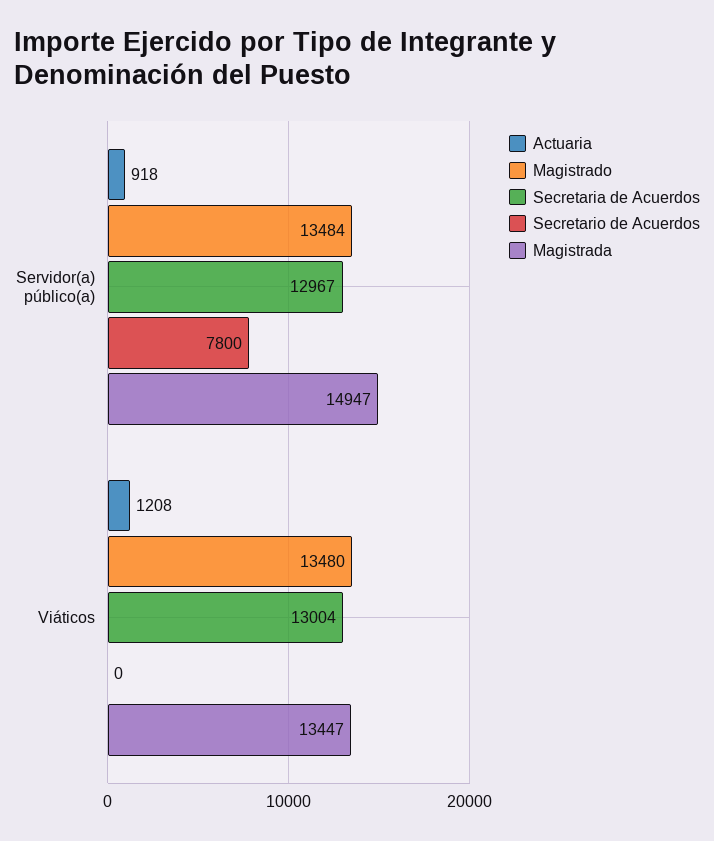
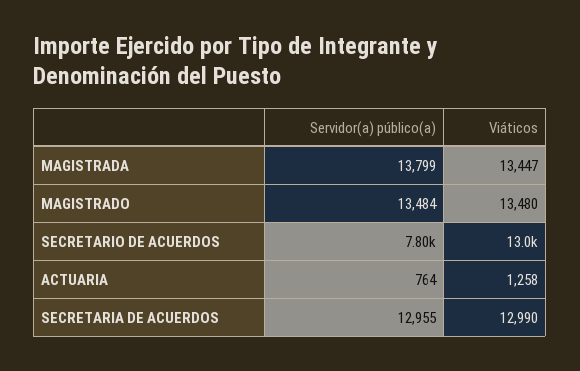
Actuaria, Servidor(a) público(a): 918 -> 764
Secretaria de Acuerdos, Servidor(a) público(a): 12967 -> 12955
Magistrada, Servidor(a) público(a): 14947 -> 13799
Actuaria, Viáticos: 1208 -> 1258
Secretaria de Acuerdos, Viáticos: 13004 -> 12990
Secretario de Acuerdos, Viáticos: 0 -> 13000

